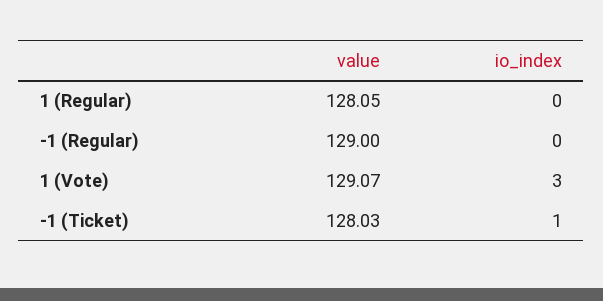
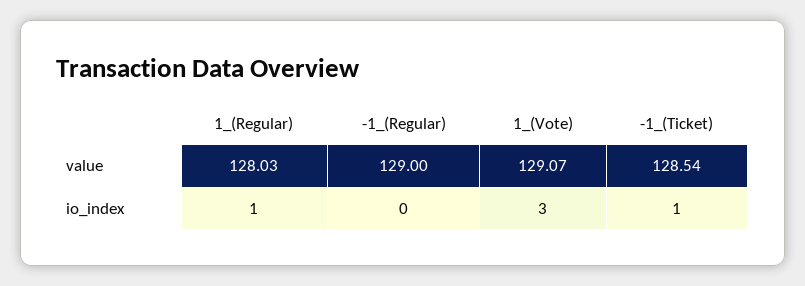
value, 1 (Regular): 128.05 -> 128.03
io_index, 1 (Regular): 0 -> 1
value, -1 (Ticket): 128.03 -> 128.54

